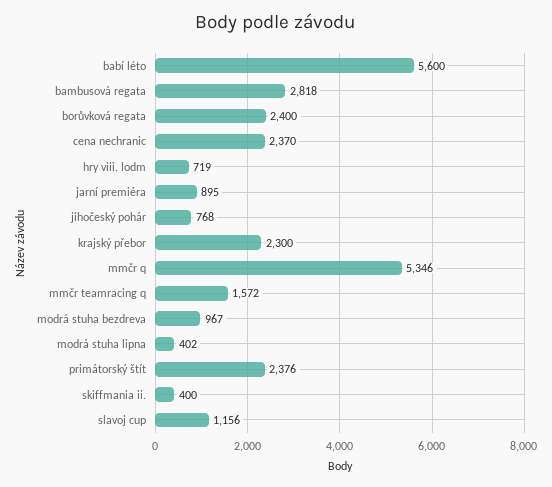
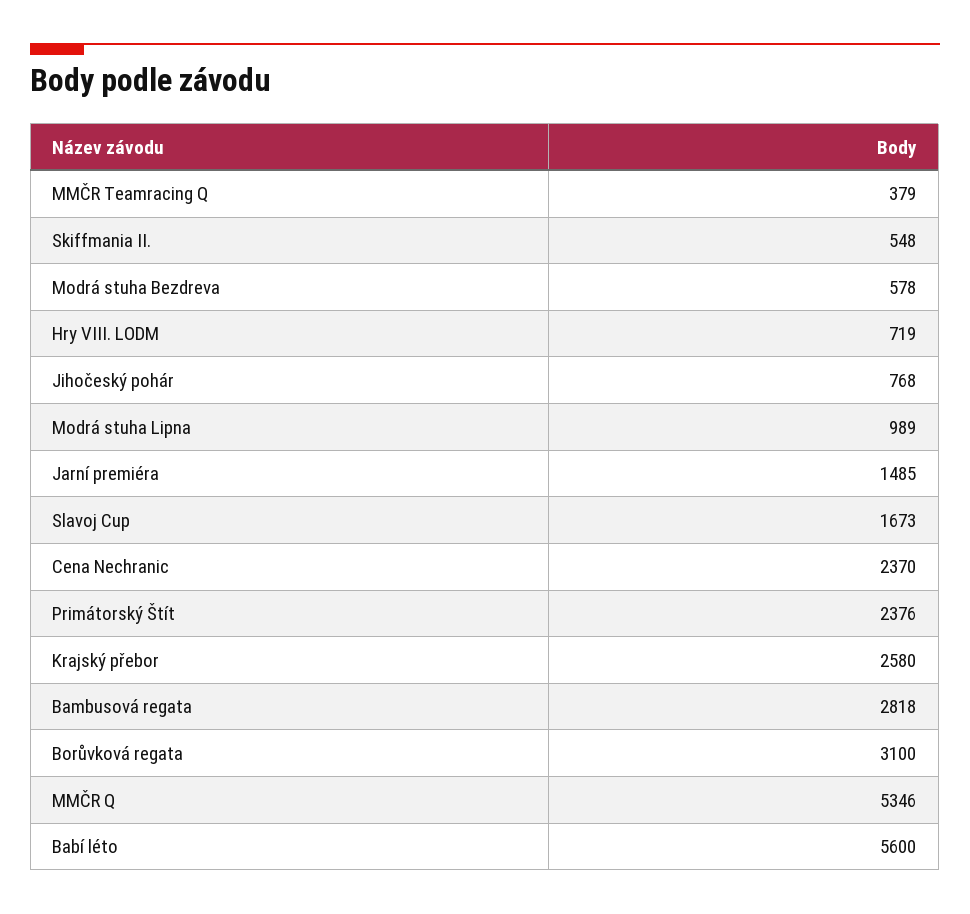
borůvková regata: 2400 -> 3100
jarní premiéra: 895 -> 1485
krajský přebor: 2300 -> 2580
mmčr teamracing q: 1572 -> 379
modrá stuha bezdreva: 967 -> 578
modrá stuha lipna: 402 -> 989
skiffmania ii.: 400 -> 548
slavoj cup: 1156 -> 1673

